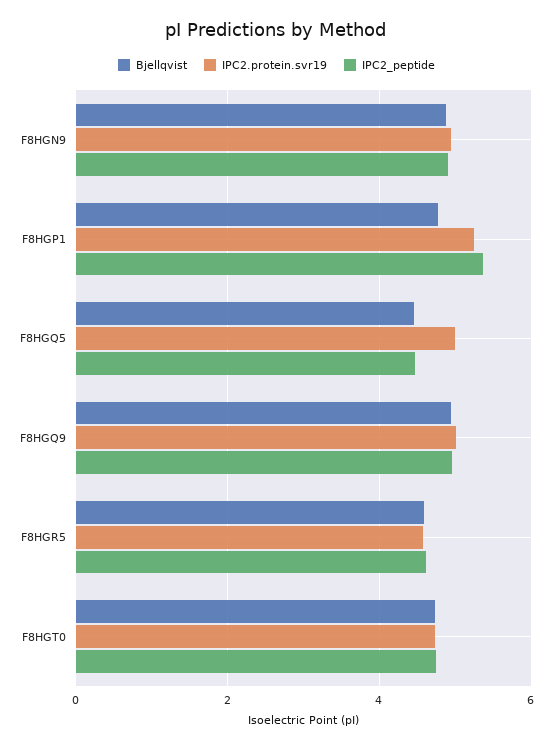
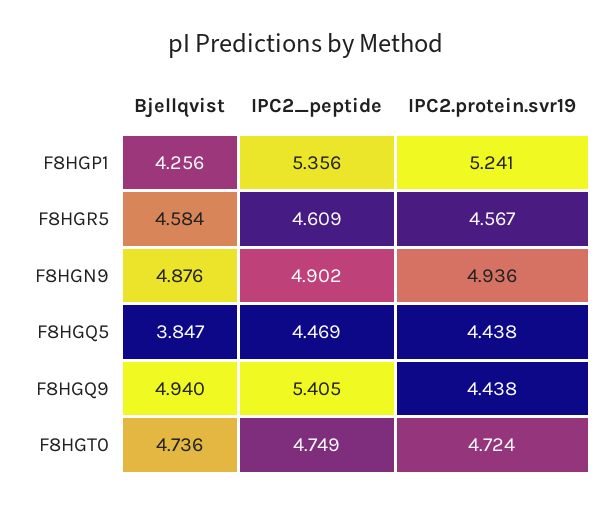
Bjellqvist, F8HGP1: 4.8 -> 4.256
Bjellqvist, F8HGQ5: 4.4 -> 3.847
IPC2.protein.svr19, F8HGQ5: 5 -> 4.438
IPC2.protein.svr19, F8HGQ9: 5 -> 4.438
IPC2_peptide, F8HGQ9: 5 -> 5.405

